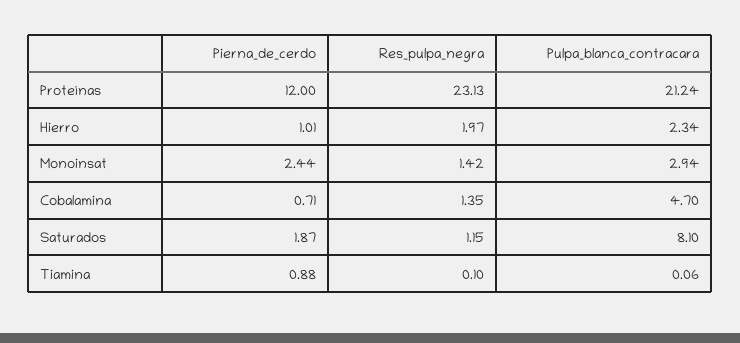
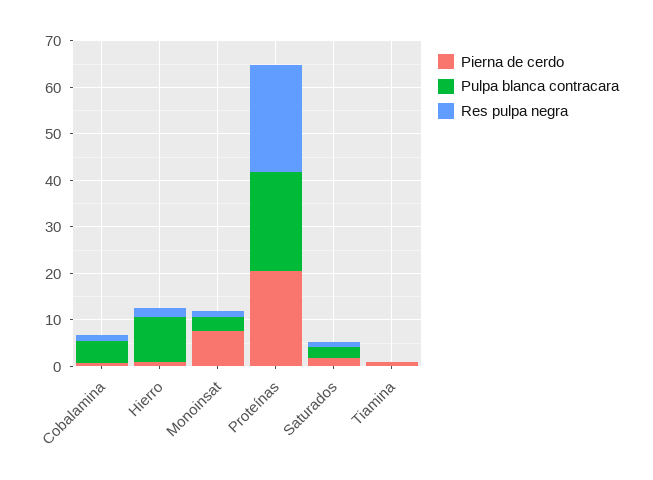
Pierna_de_cerdo, Proteínas: 12 -> 20
Pulpa_blanca_contracara, Hierro: 2.34 -> 10
Pierna_de_cerdo, Monoinsat: 2.44 -> 8
Pulpa_blanca_contracara, Saturados: 8.1 -> 2

